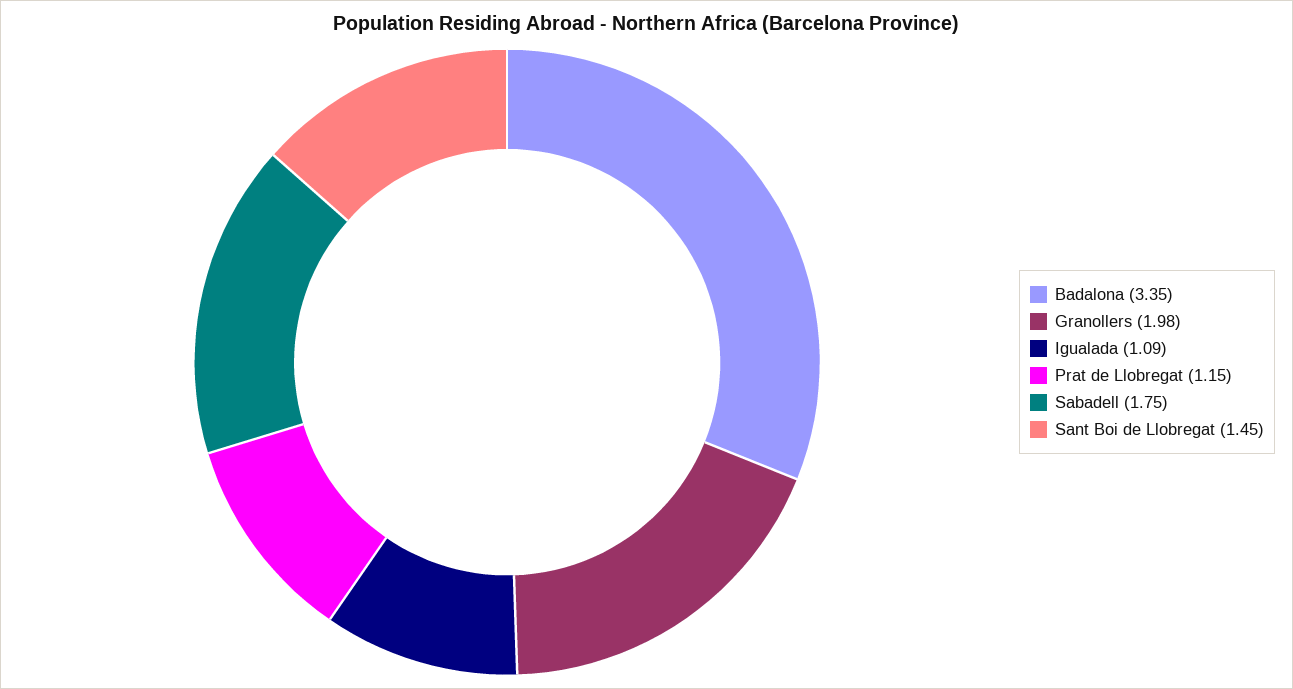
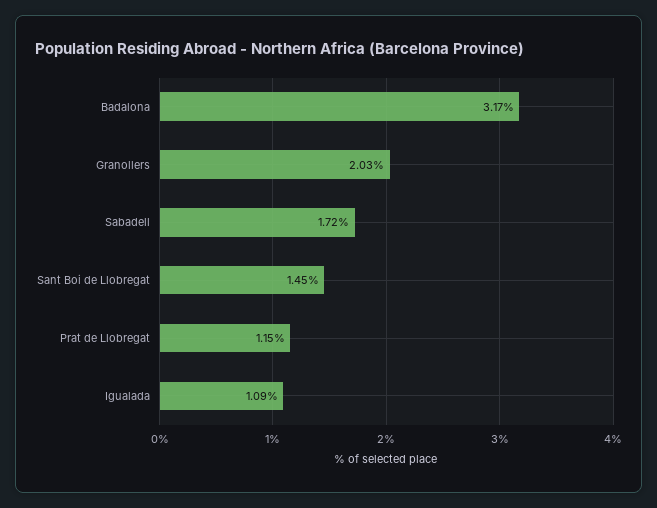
Badalona: 3.35 -> 3.17
Granollers: 1.98 -> 2.03
Sabadell: 1.75 -> 1.72

